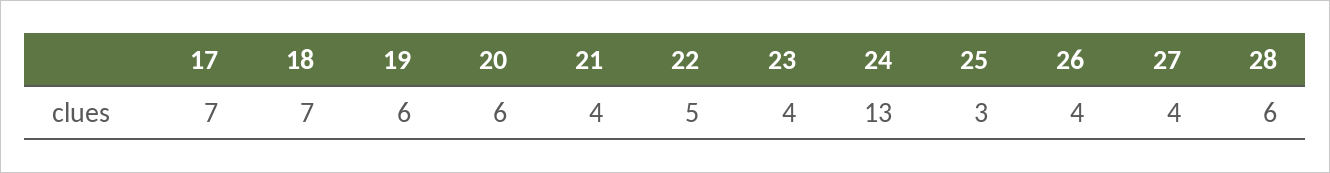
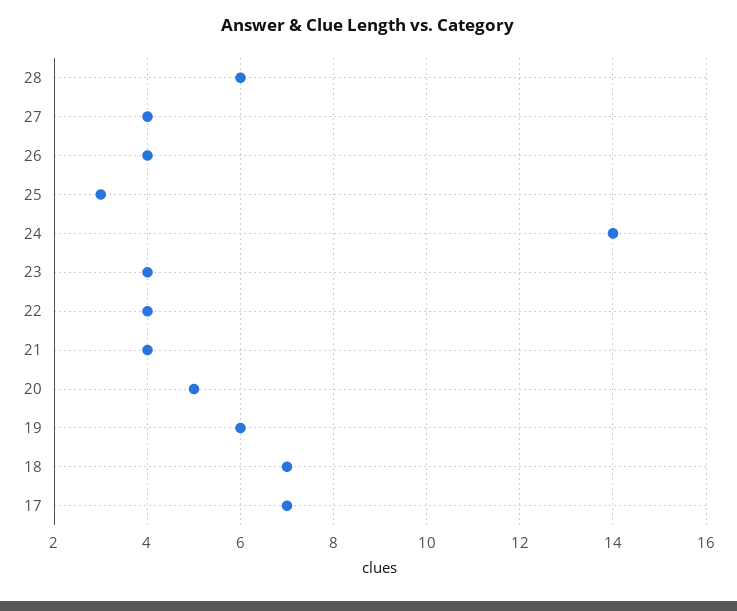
20: 6 -> 5
22: 5 -> 4
24: 13 -> 14

